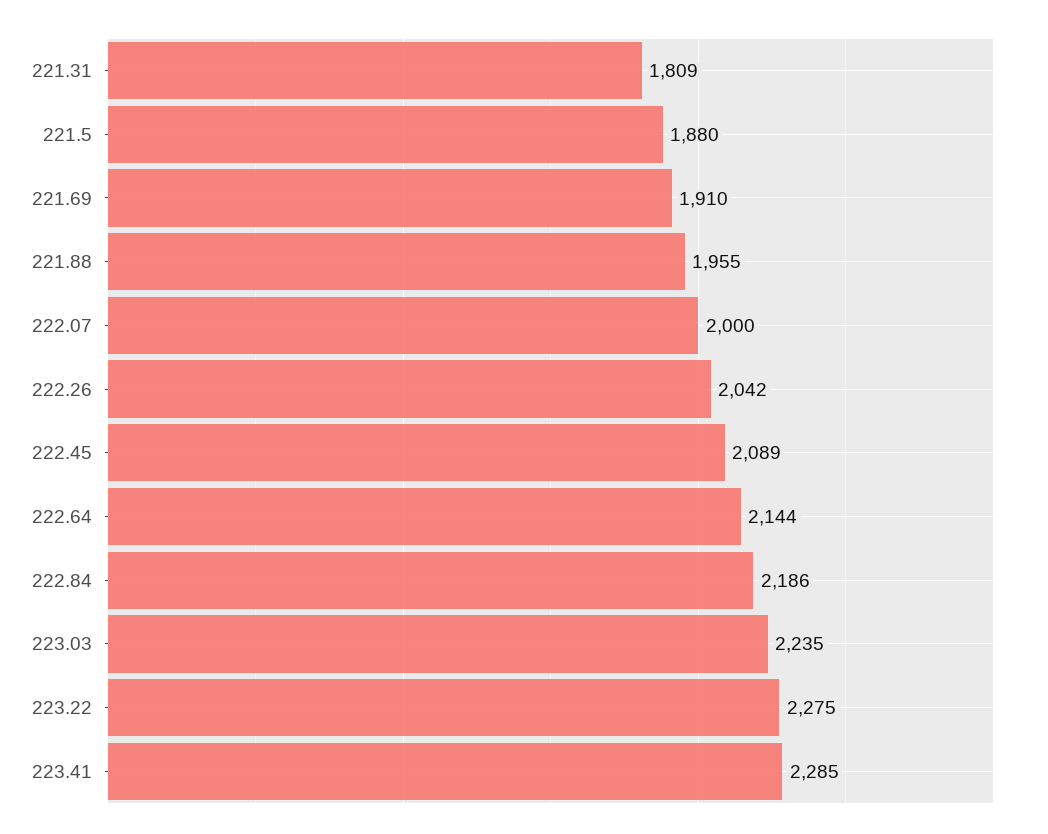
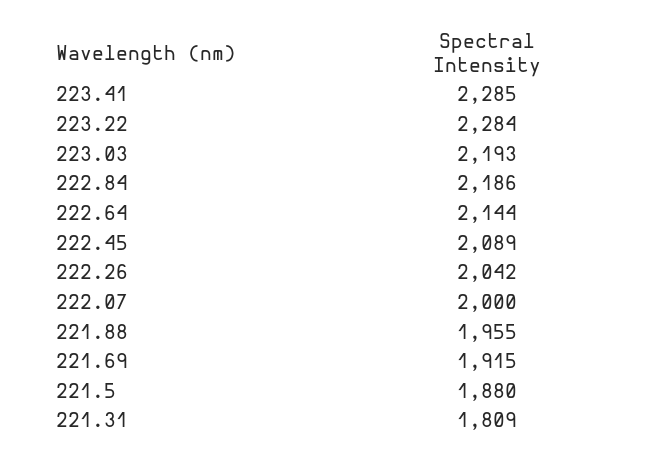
221.69: 1910 -> 1915
223.03: 2235 -> 2193
223.22: 2275 -> 2284

